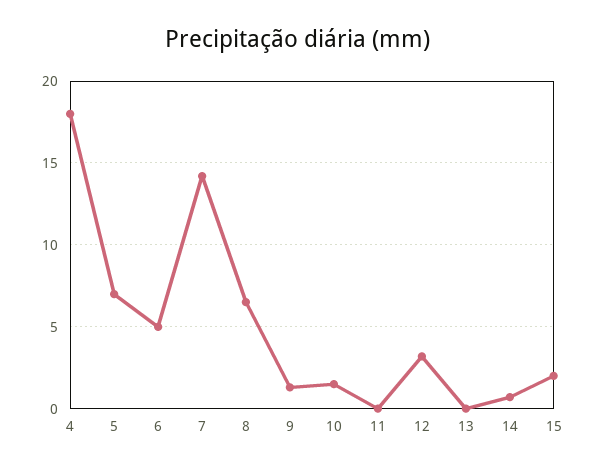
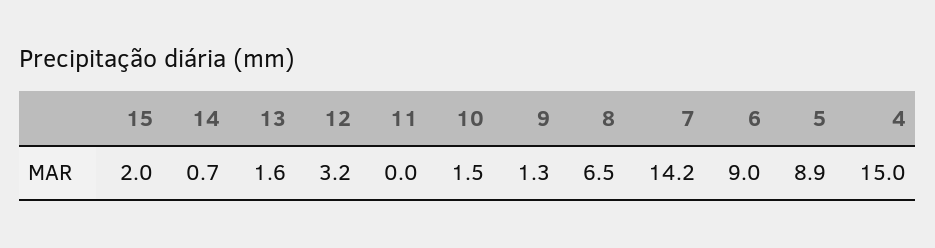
4: 18 -> 15
5: 7 -> 8.9
6: 5 -> 9
13: 0 -> 1.6

